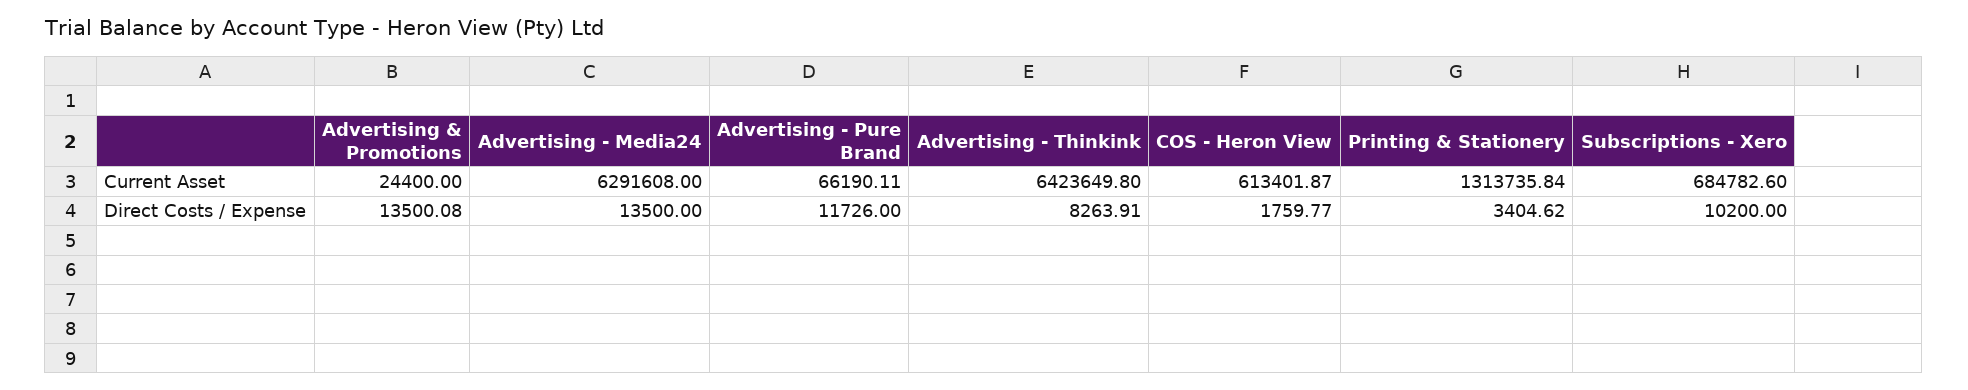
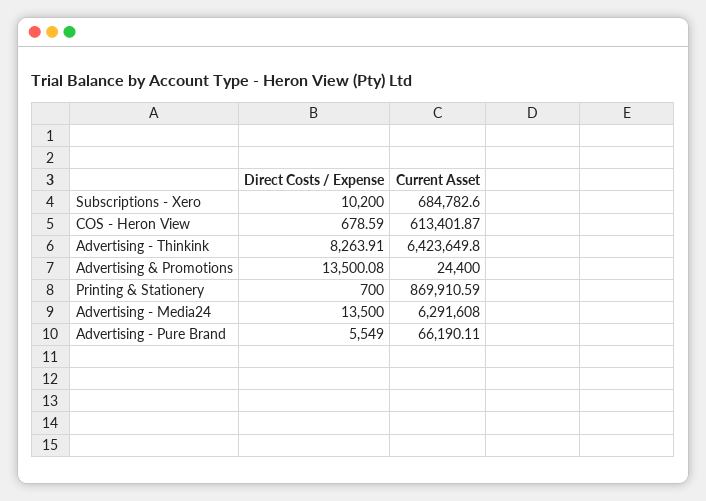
Printing & Stationery, Current Asset: 1313735.84 -> 869910.59
Advertising - Pure Brand, Direct Costs / Expense: 11726 -> 5549
COS - Heron View, Direct Costs / Expense: 1759.77 -> 678.59
Printing & Stationery, Direct Costs / Expense: 3404.62 -> 700

